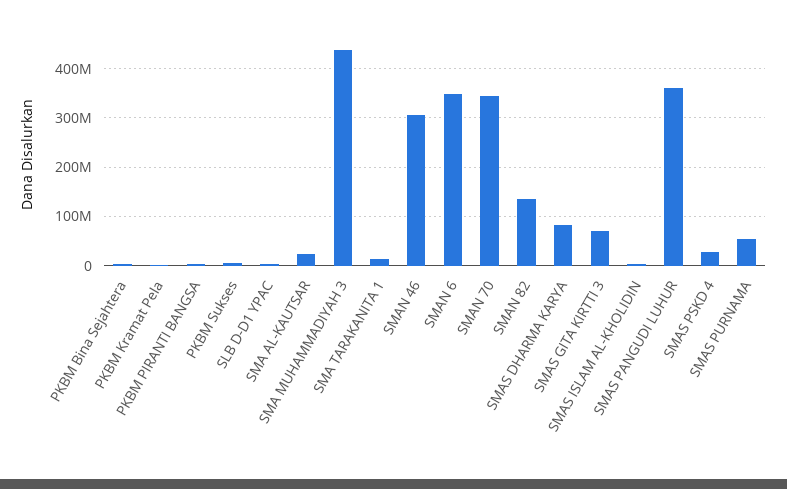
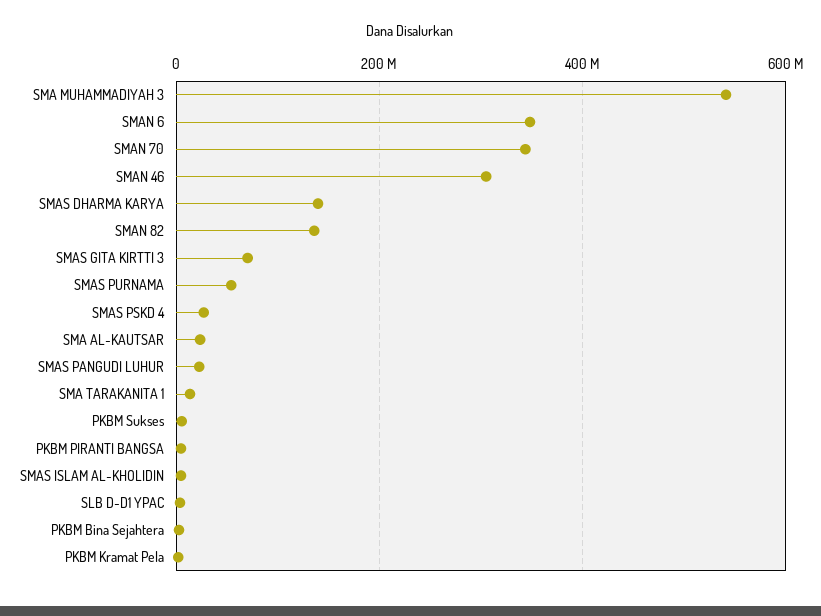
SMA MUHAMMADIYAH 3: 440000000 -> 540000000
SMAS DHARMA KARYA: 80000000 -> 140000000
SMAS PANGUDI LUHUR: 360000000 -> 20000000

